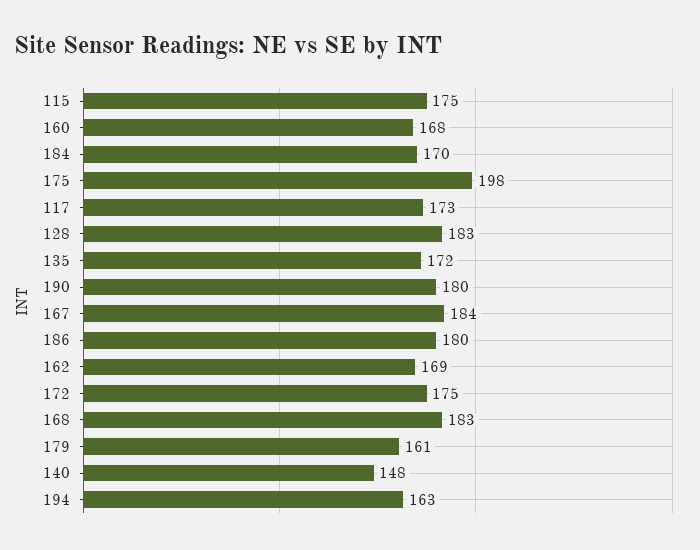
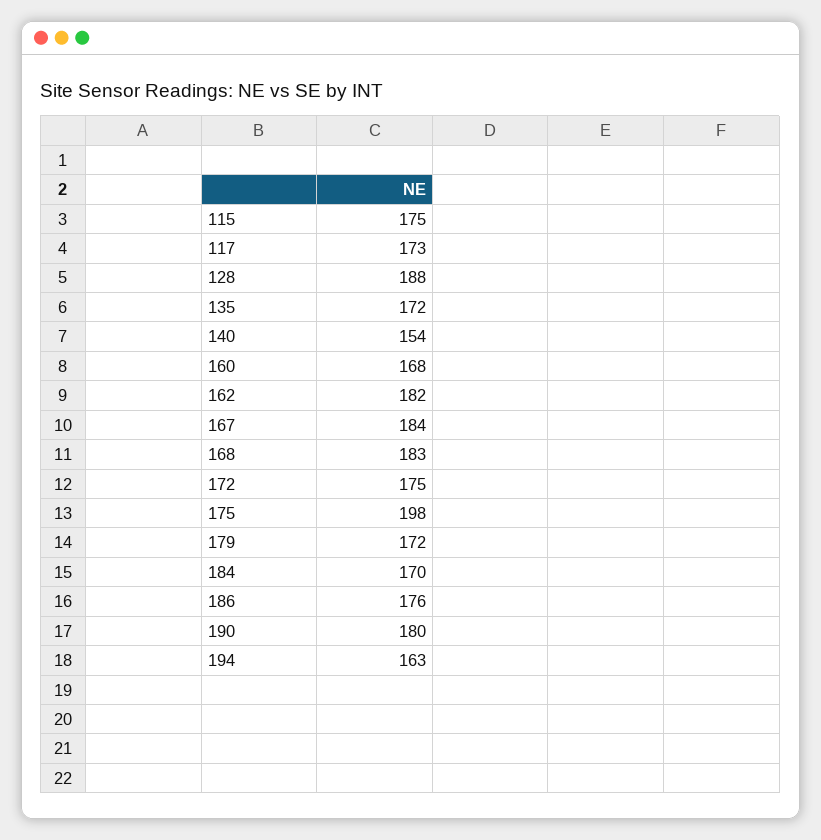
128: 183 -> 188
186: 180 -> 176
162: 169 -> 182
179: 161 -> 172
140: 148 -> 154

